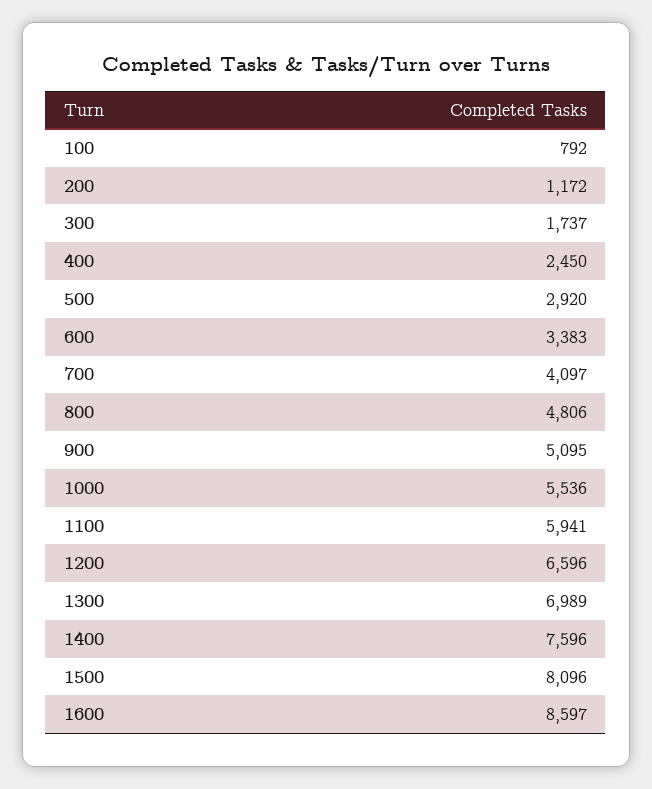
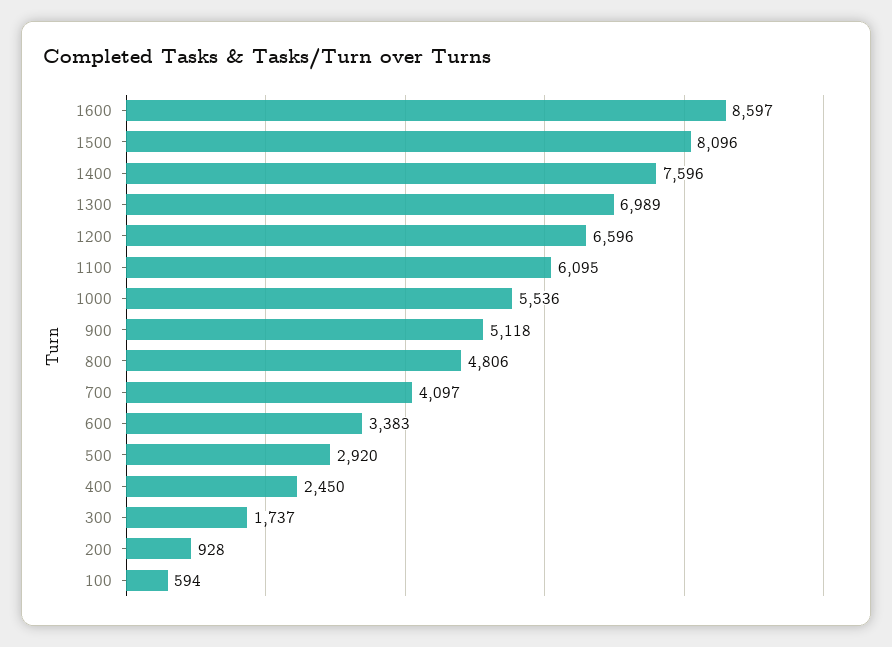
100: 792 -> 594
200: 1172 -> 928
900: 5095 -> 5118
1100: 5941 -> 6095

